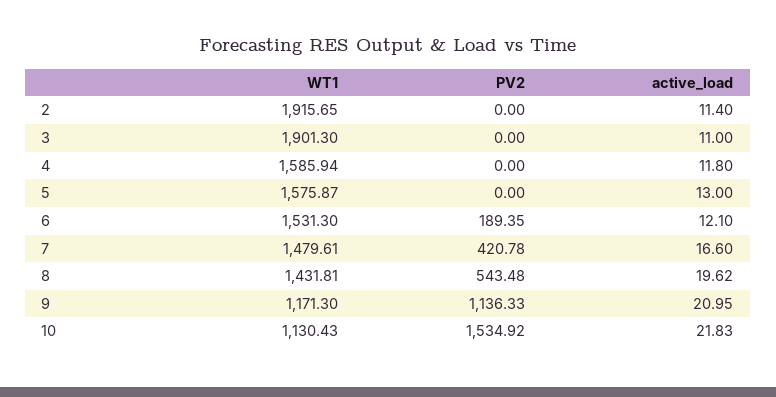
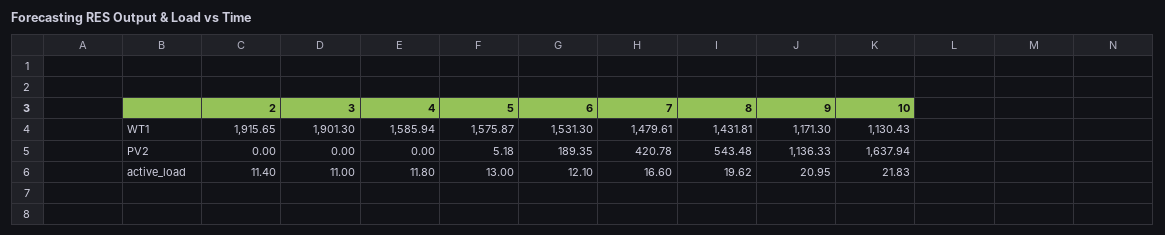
PV2, 5: 0 -> 5.18
PV2, 10: 1534.92 -> 1637.94

